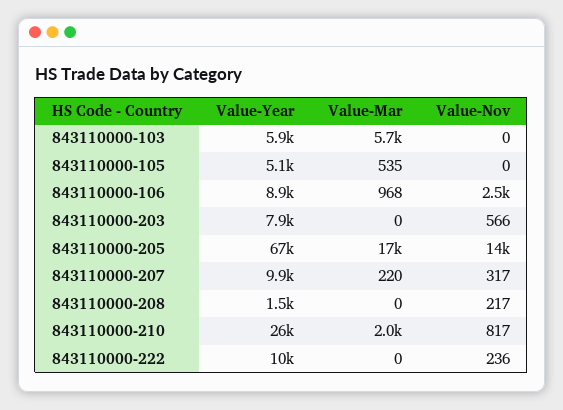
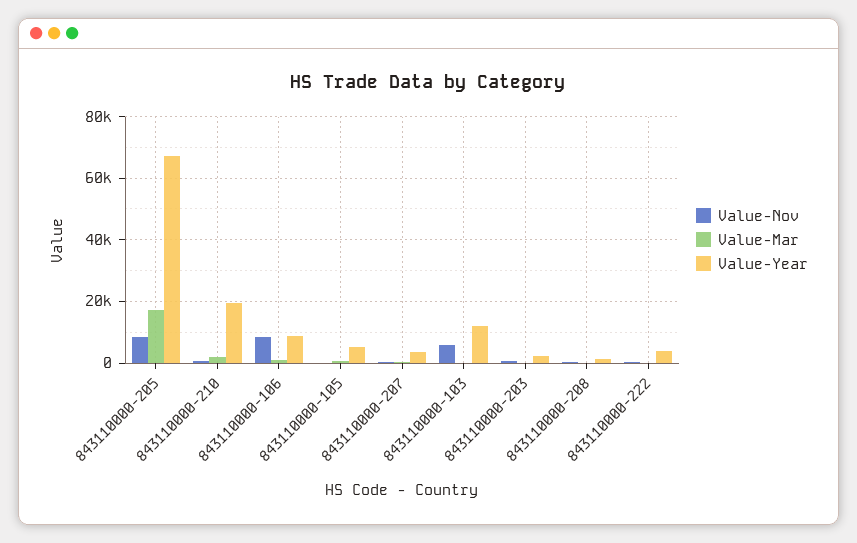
Value-Year, 843110000-103: 5900 -> 12000
Value-Mar, 843110000-103: 5700 -> 0
Value-Nov, 843110000-103: 0 -> 6000
Value-Nov, 843110000-106: 2500 -> 8000
Value-Year, 843110000-203: 7900 -> 2000
Value-Nov, 843110000-205: 14000 -> 8000
Value-Year, 843110000-207: 9900 -> 4000
Value-Year, 843110000-210: 26000 -> 20000
Value-Year, 843110000-222: 10000 -> 4000

